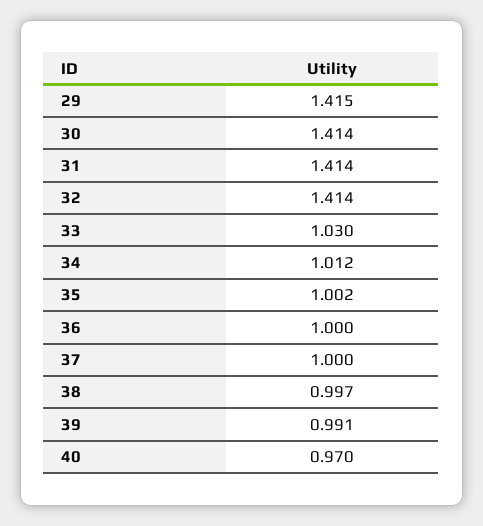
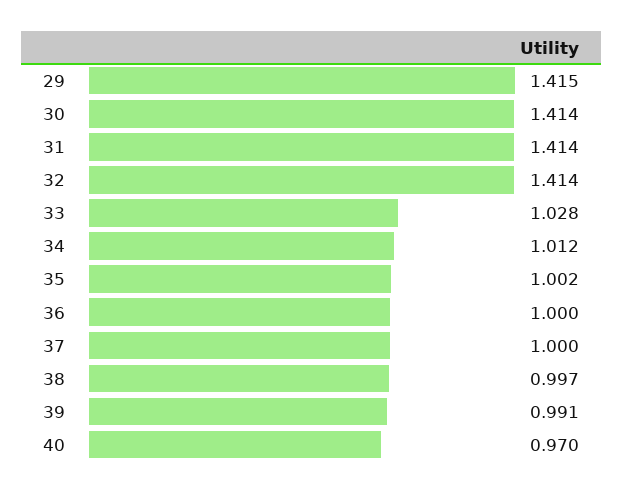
33: 1.03 -> 1.028

